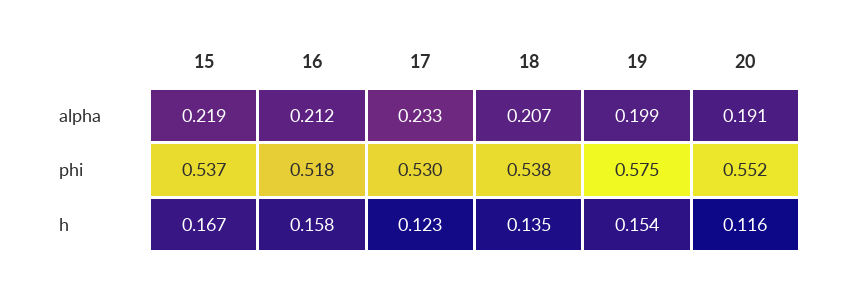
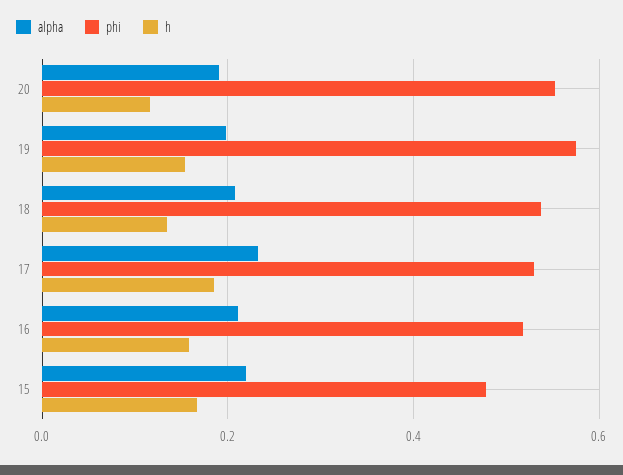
phi, 15: 0.537 -> 0.48
h, 17: 0.123 -> 0.18

